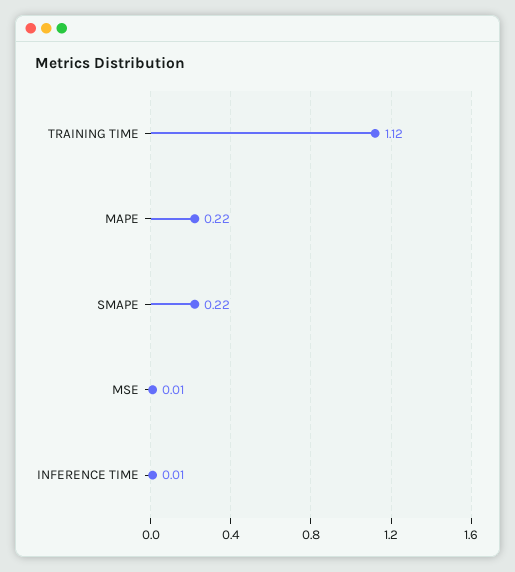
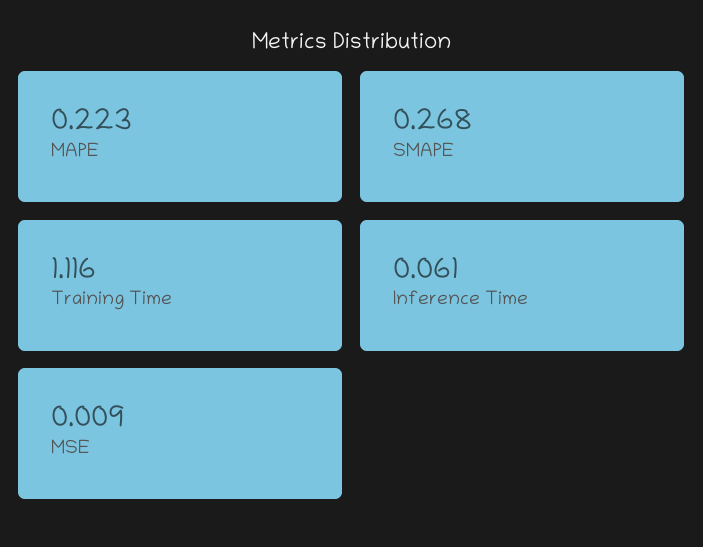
SMAPE: 0.22 -> 0.268
INFERENCE TIME: 0.01 -> 0.061

